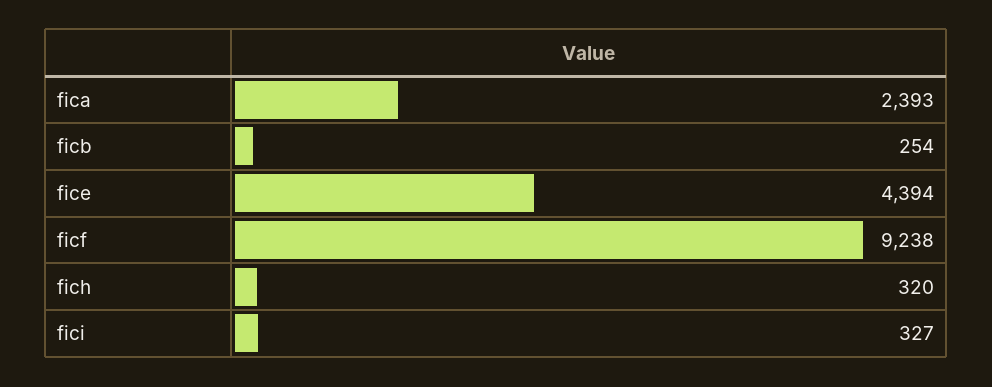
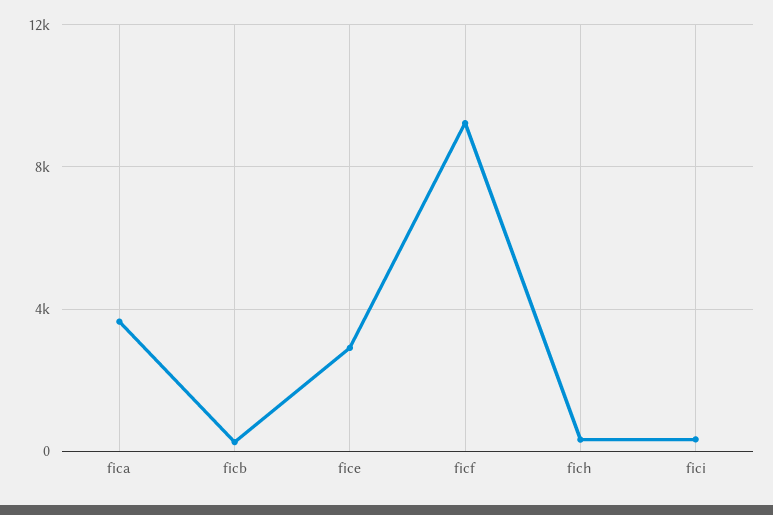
fica: 2393 -> 3500
fice: 4394 -> 3000

